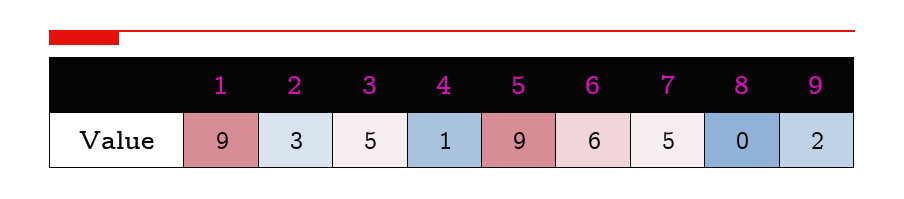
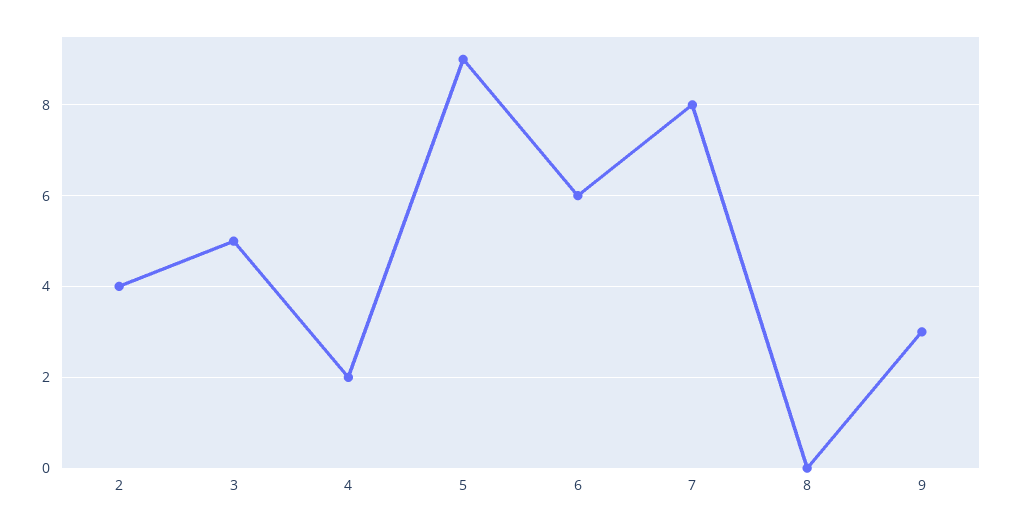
1: 9 -> none
2: 3 -> 4
4: 1 -> 2
7: 5 -> 8
9: 2 -> 3

